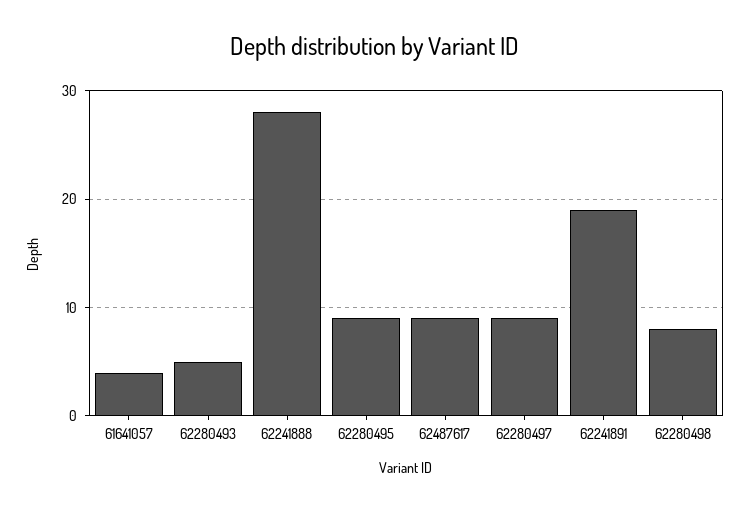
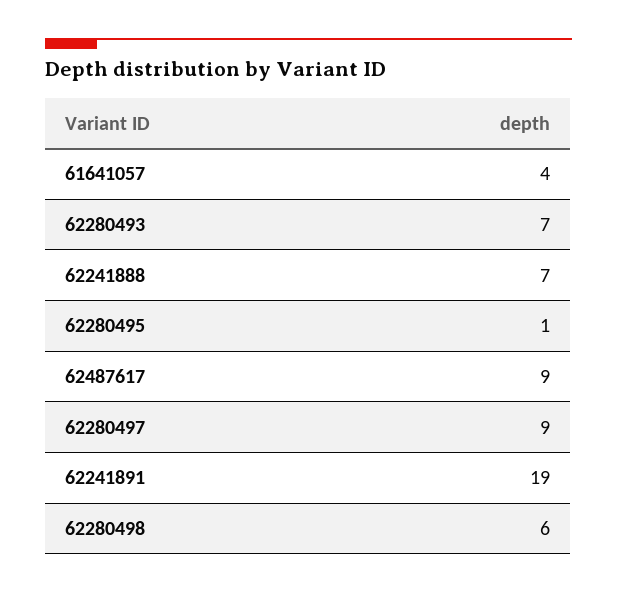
62280493: 5 -> 7
62241888: 28 -> 7
62280495: 9 -> 1
62280498: 8 -> 6

